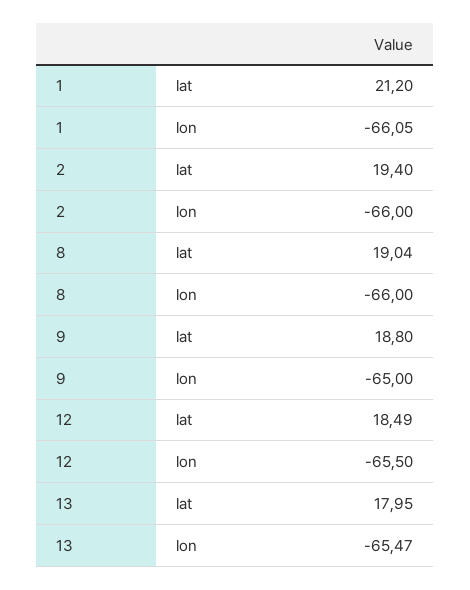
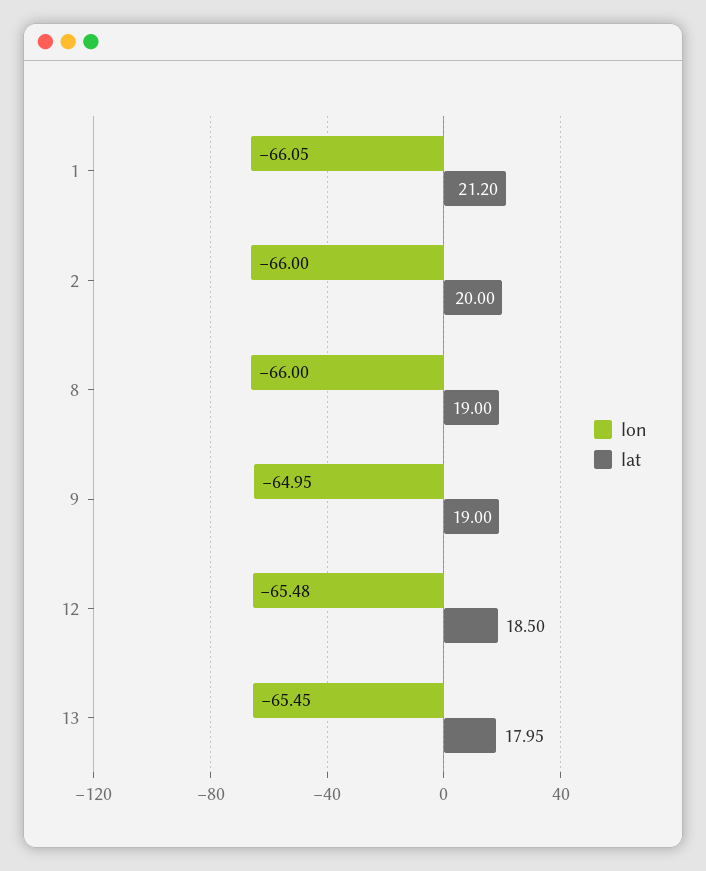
lat, 2: 19.4 -> 20
lat, 8: 19.04 -> 19
lat, 9: 18.8 -> 19
lon, 9: -65 -> -64.95
lat, 12: 18.49 -> 18.5
lon, 12: -65.5 -> -65.48
lon, 13: -65.47 -> -65.45

